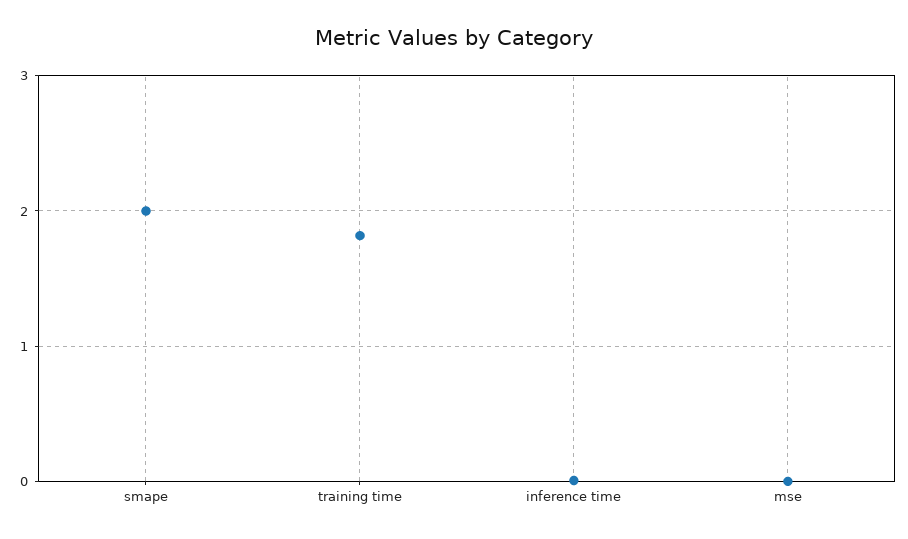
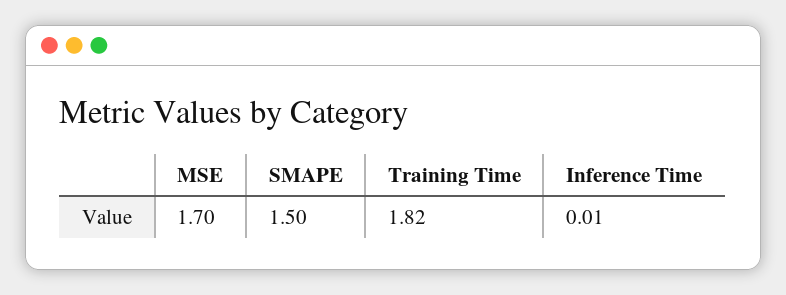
smape: 2 -> 1.5
mse: 0 -> 1.7

